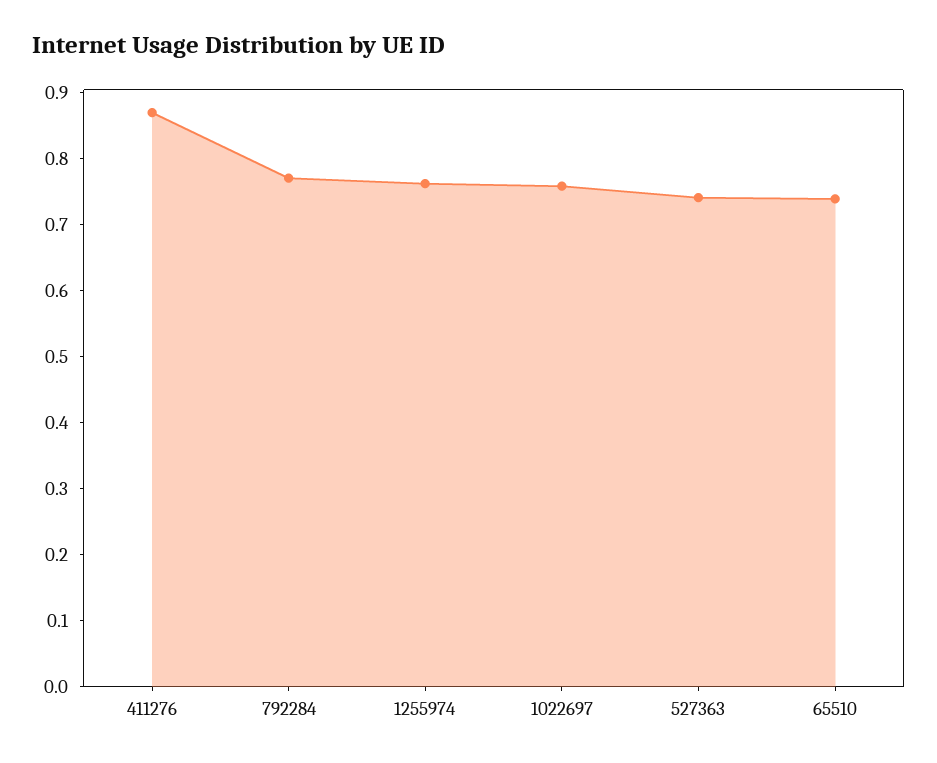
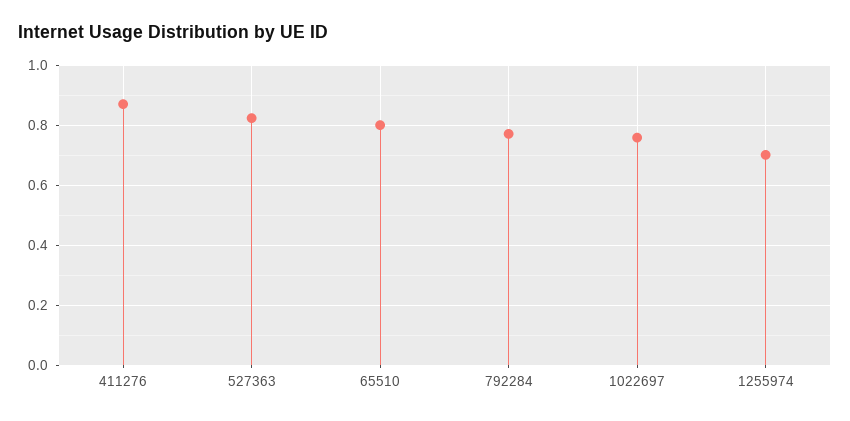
1255974: 0.76 -> 0.7
527363: 0.74 -> 0.82
65510: 0.74 -> 0.8

